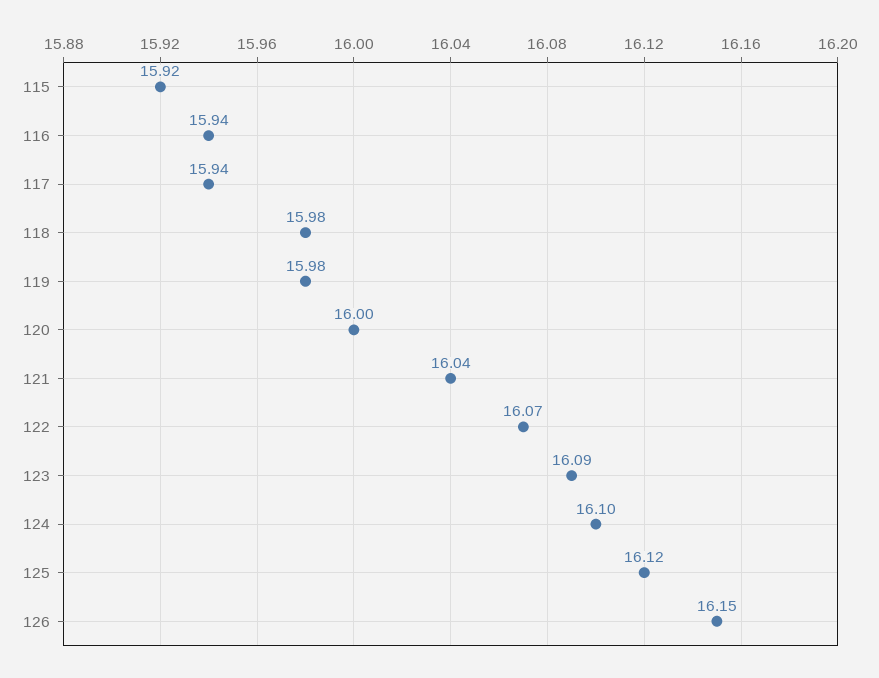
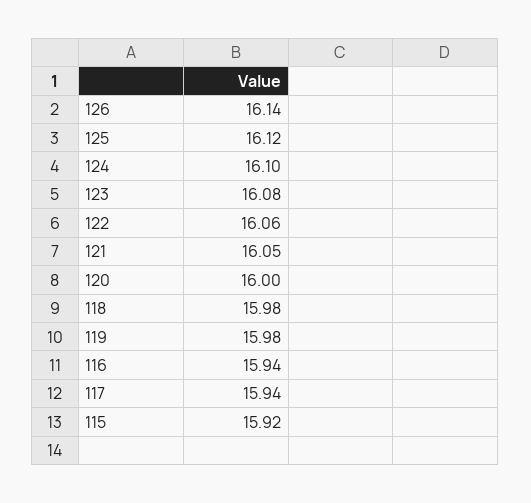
121: 16.04 -> 16.05
122: 16.07 -> 16.06
123: 16.09 -> 16.08
126: 16.15 -> 16.14

